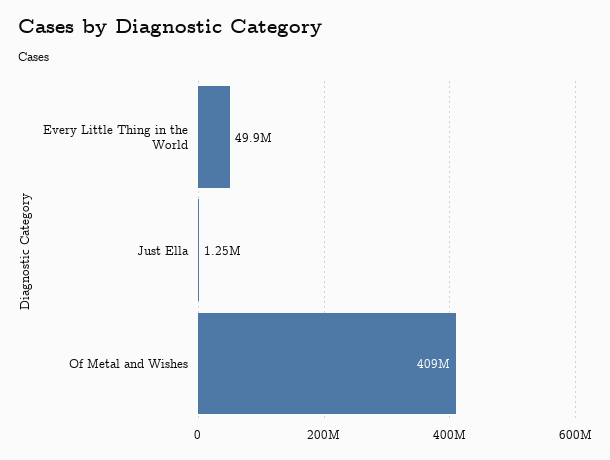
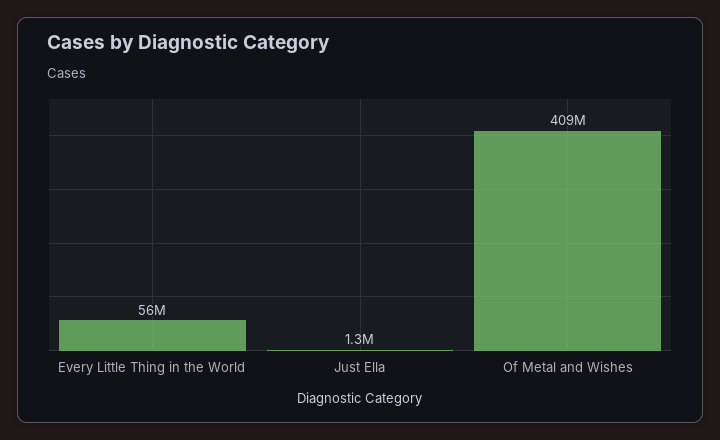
Every Little Thing in the World: 49900000 -> 56000000

